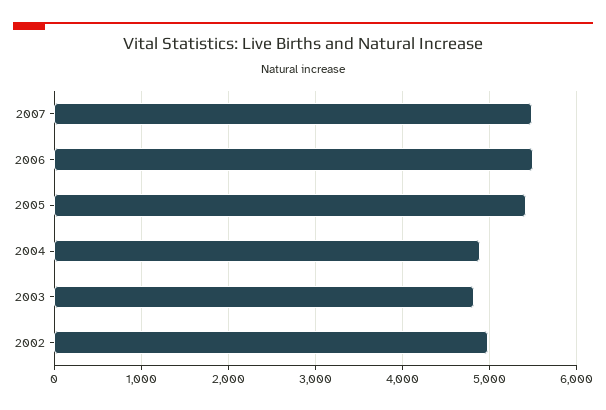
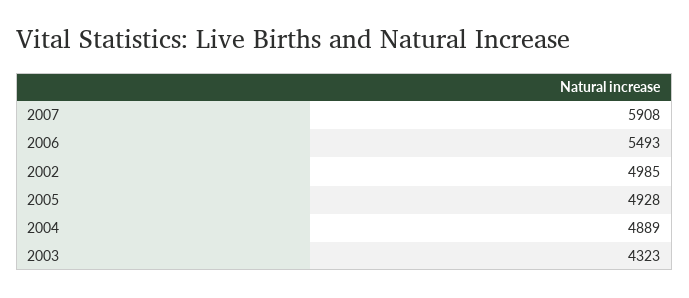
2007: 5500 -> 5908
2005: 5400 -> 4928
2003: 4800 -> 4323

